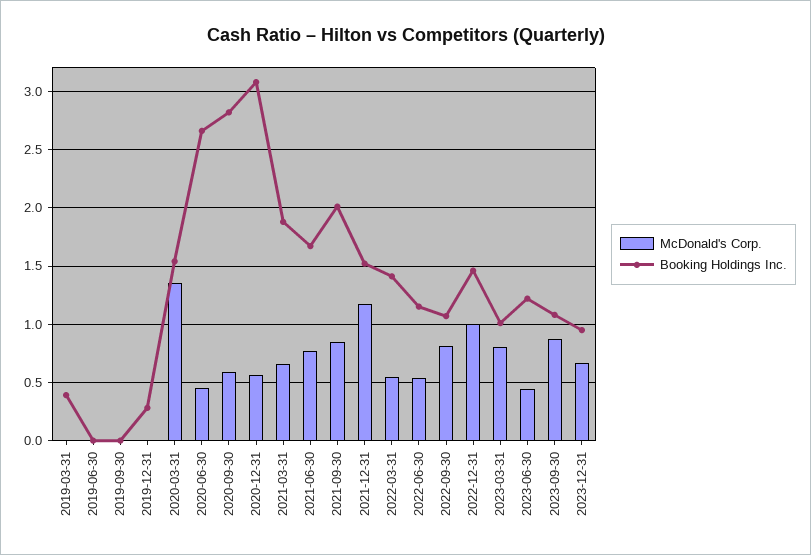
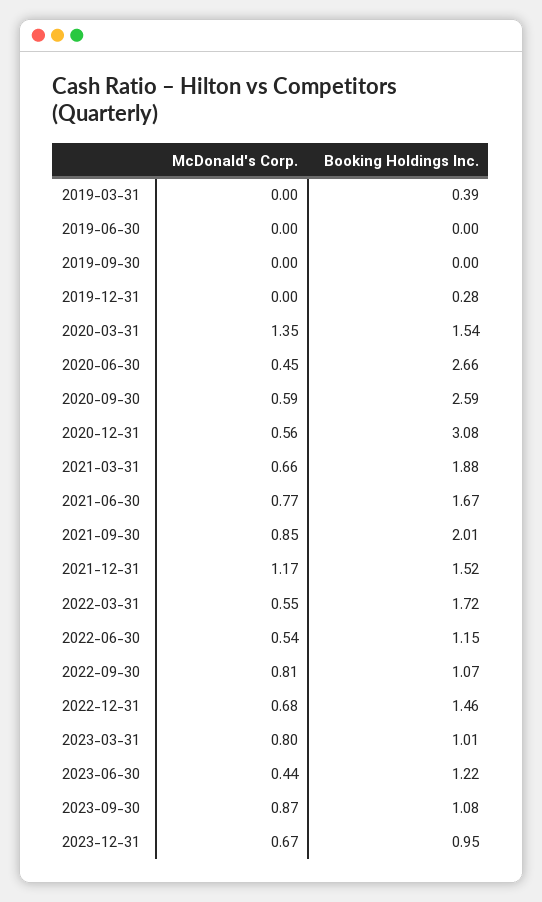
Booking Holdings Inc., 2020-09-30: 2.8 -> 2.59
Booking Holdings Inc., 2022-03-31: 1.4 -> 1.72
McDonald's Corp., 2022-12-31: 1 -> 0.68

